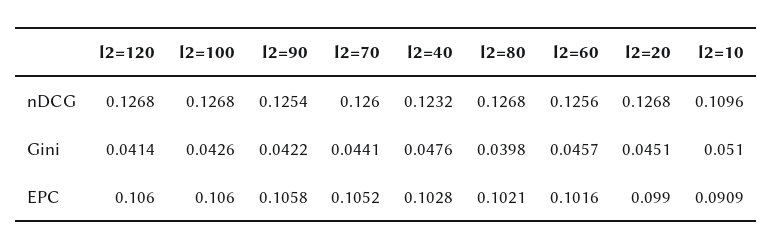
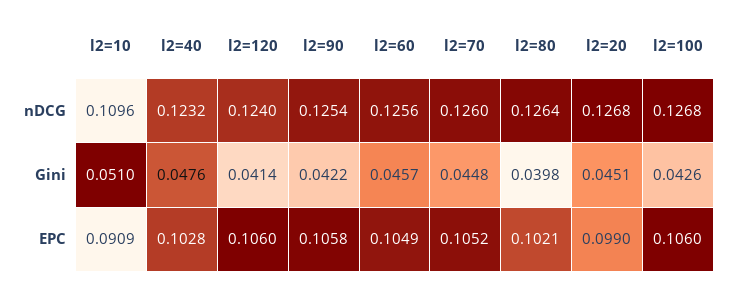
l2=120, nDCG: 0.1268 -> 0.124
l2=80, nDCG: 0.1268 -> 0.1264
l2=70, Gini: 0.0441 -> 0.0448
l2=60, EPC: 0.1016 -> 0.1049

